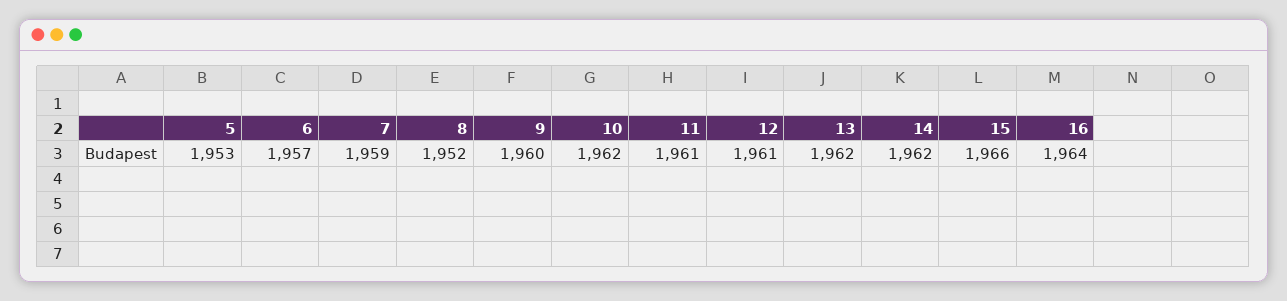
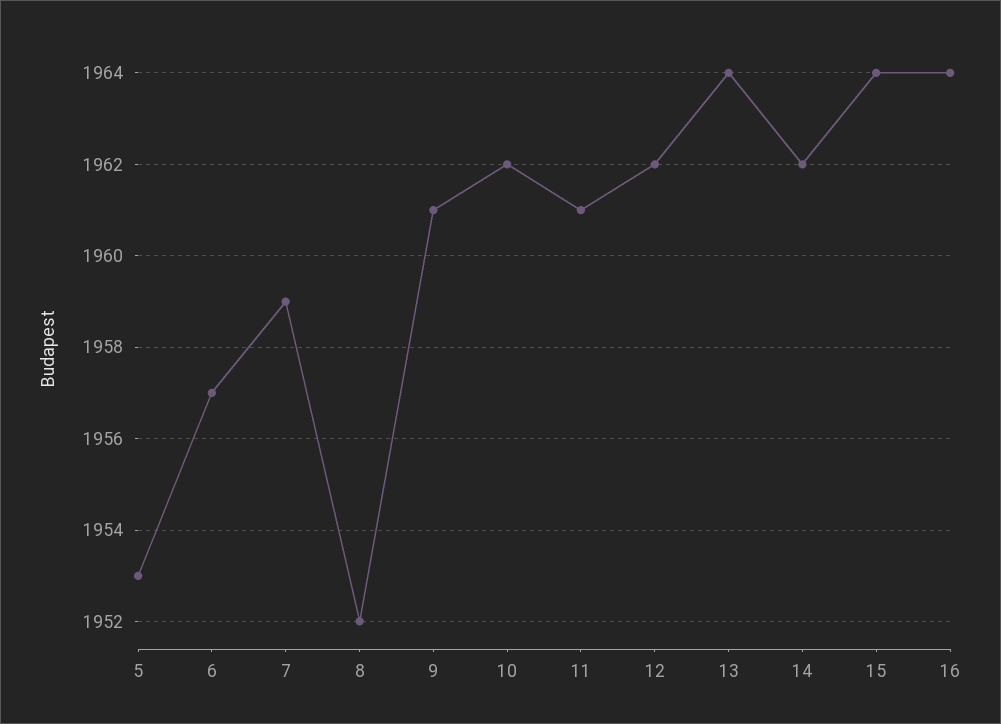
9: 1960 -> 1961
12: 1961 -> 1962
13: 1962 -> 1964
15: 1966 -> 1964

